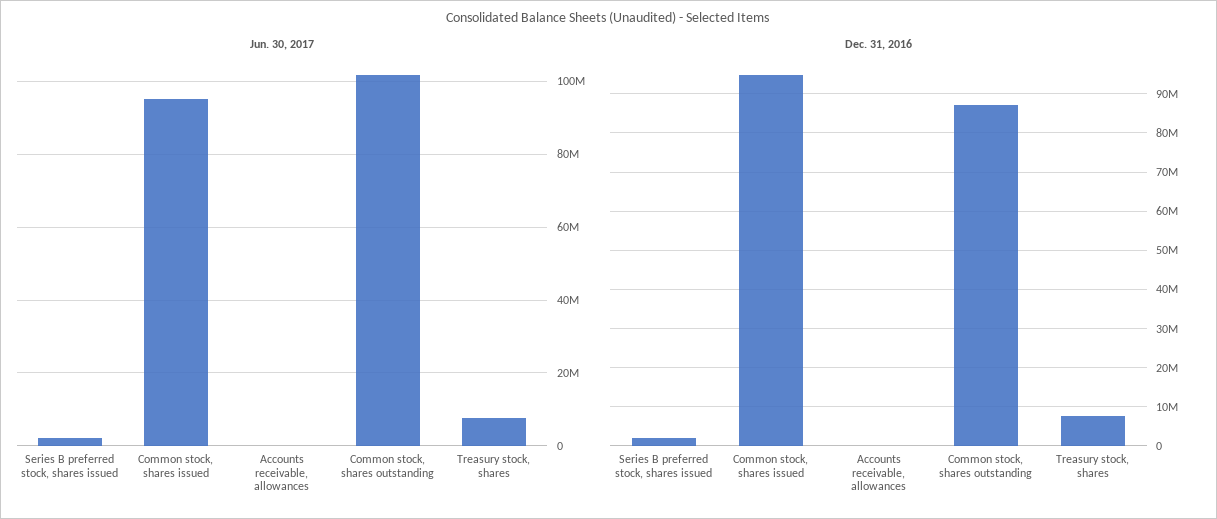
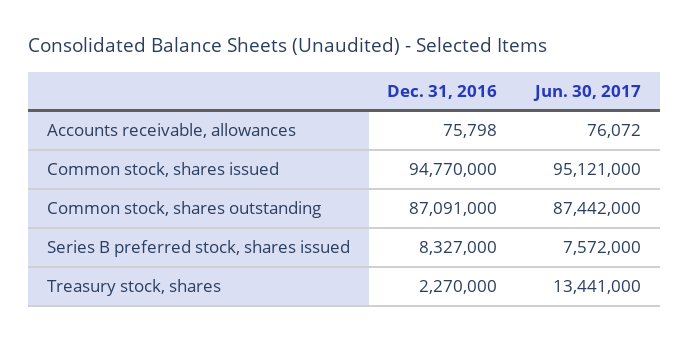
Jun. 30, 2017, Series B preferred stock, shares issued: 2000000 -> 7572000
Jun. 30, 2017, Common stock, shares outstanding: 102000000 -> 87442000
Jun. 30, 2017, Treasury stock, shares: 8000000 -> 13441000
Dec. 31, 2016, Series B preferred stock, shares issued: 2000000 -> 8327000
Dec. 31, 2016, Treasury stock, shares: 8000000 -> 2270000

